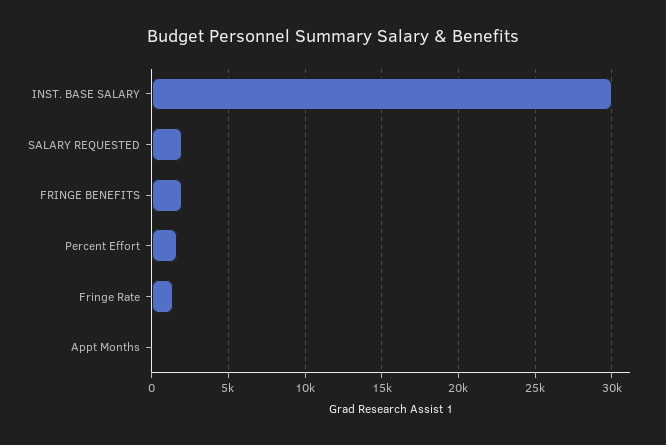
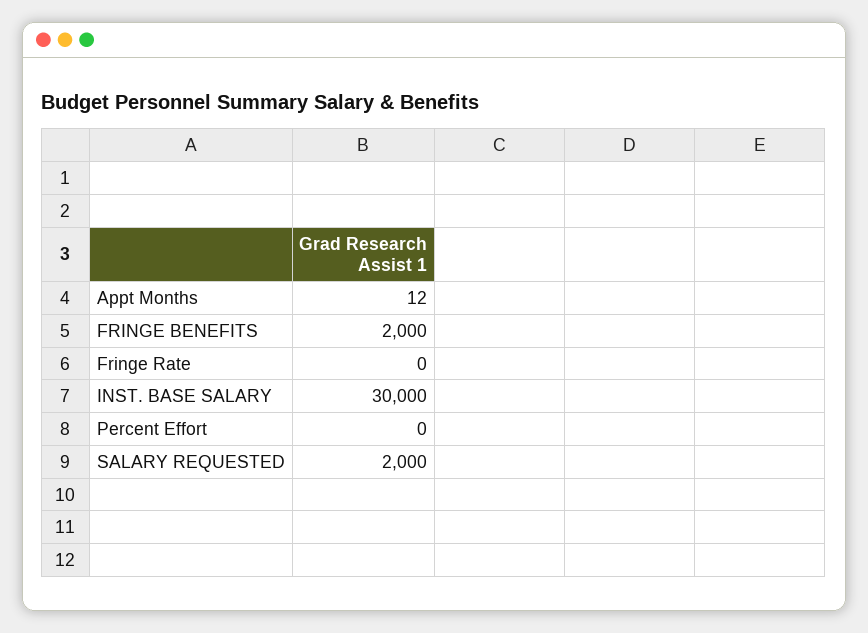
Percent Effort: 1500 -> 0
Fringe Rate: 1500 -> 0

